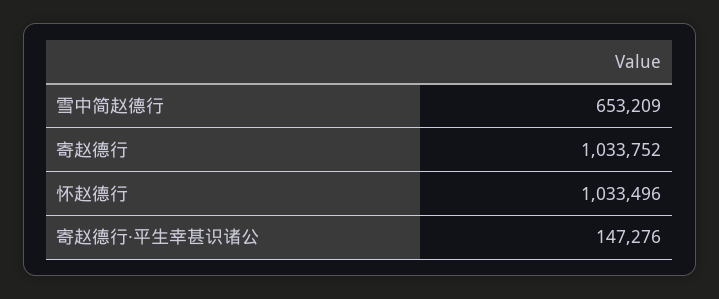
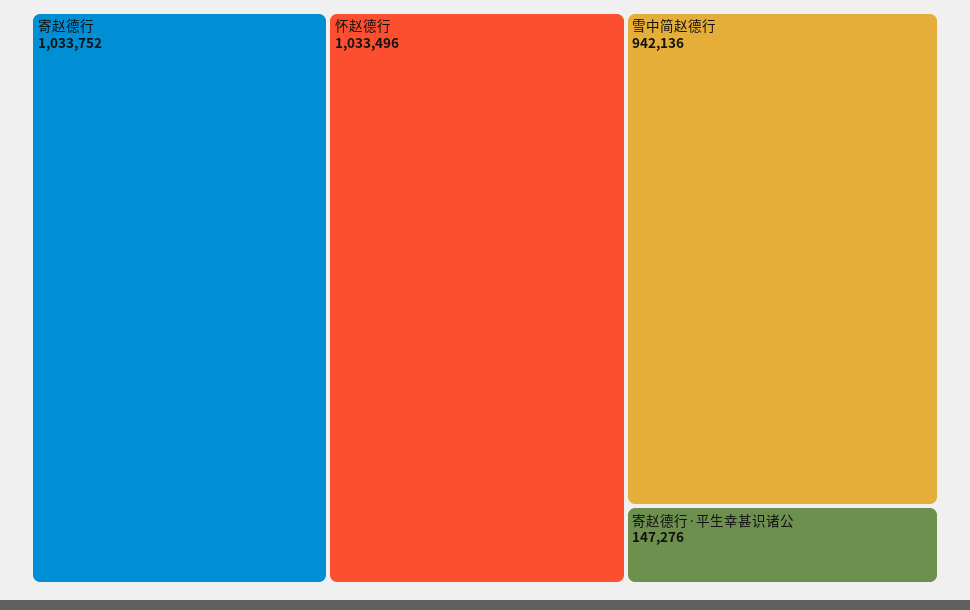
雪中简赵德行: 653209 -> 942136

